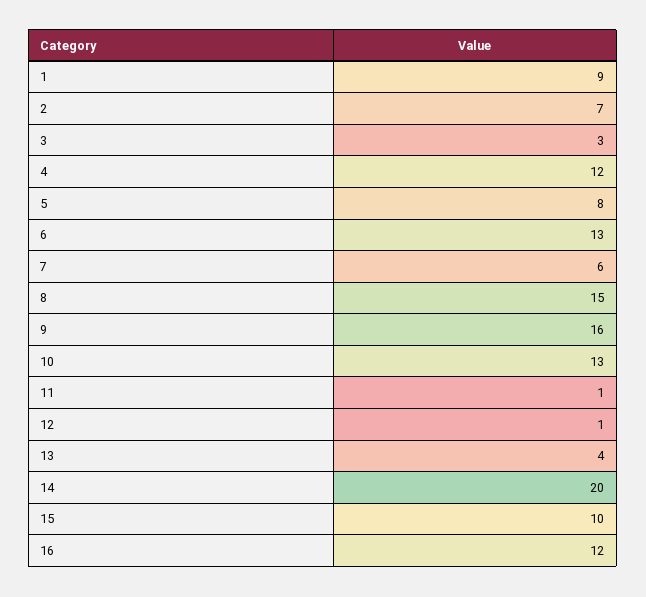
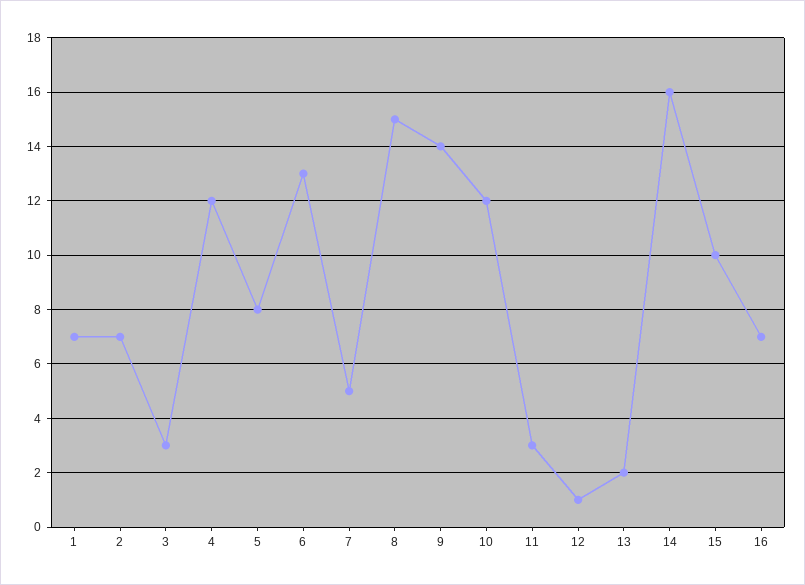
1: 9 -> 7
7: 6 -> 5
9: 16 -> 14
10: 13 -> 12
11: 1 -> 3
13: 4 -> 2
14: 20 -> 16
16: 12 -> 7

